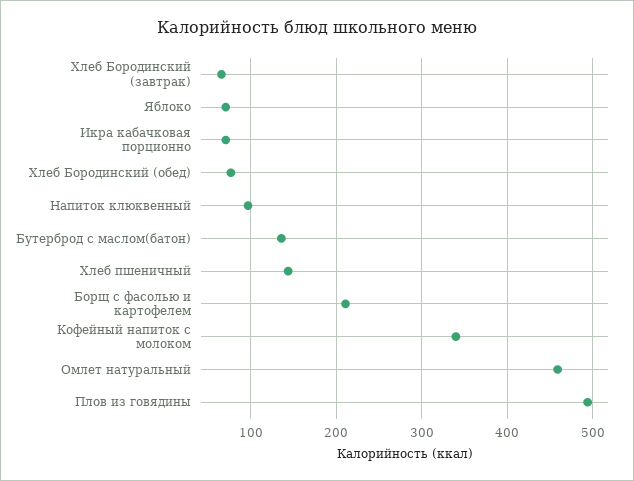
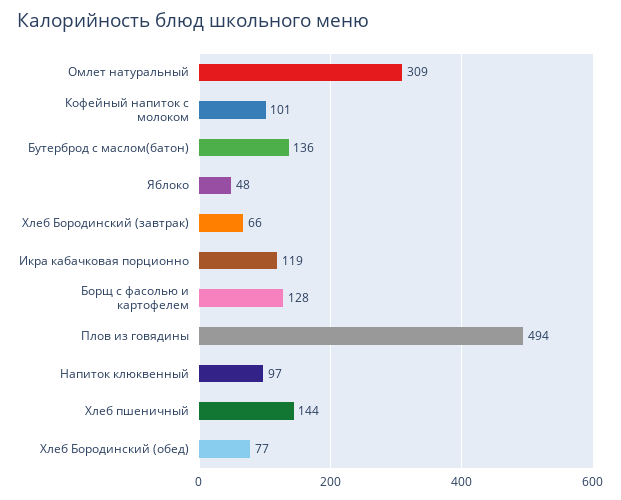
Яблоко: 70 -> 48
Икра кабачковая порционно: 70 -> 119
Борщ с фасолью и картофелем: 210 -> 128
Кофейный напиток с молоком: 340 -> 101
Омлет натуральный: 460 -> 309

